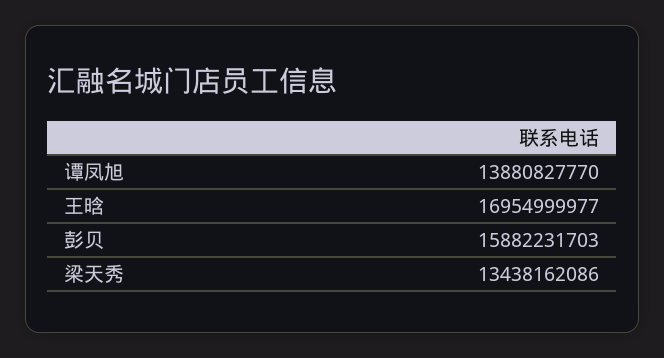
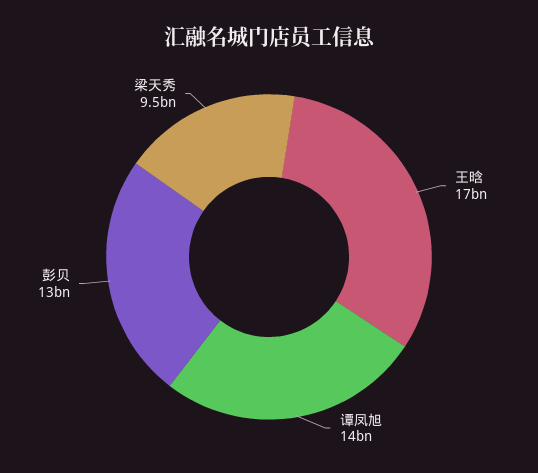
彭贝: 15882231703 -> 13000000000
梁天秀: 13438162086 -> 9500000000

